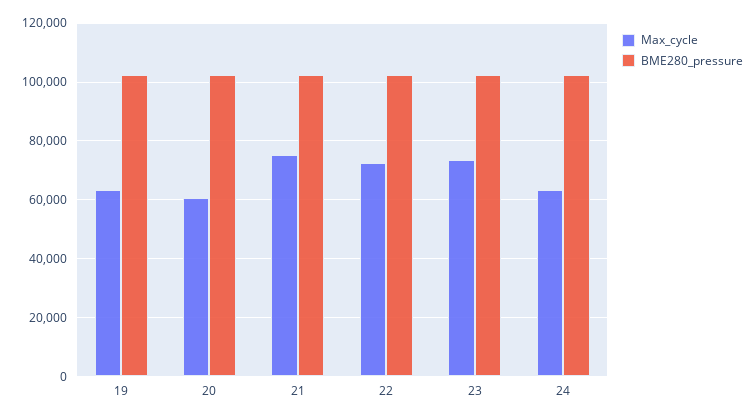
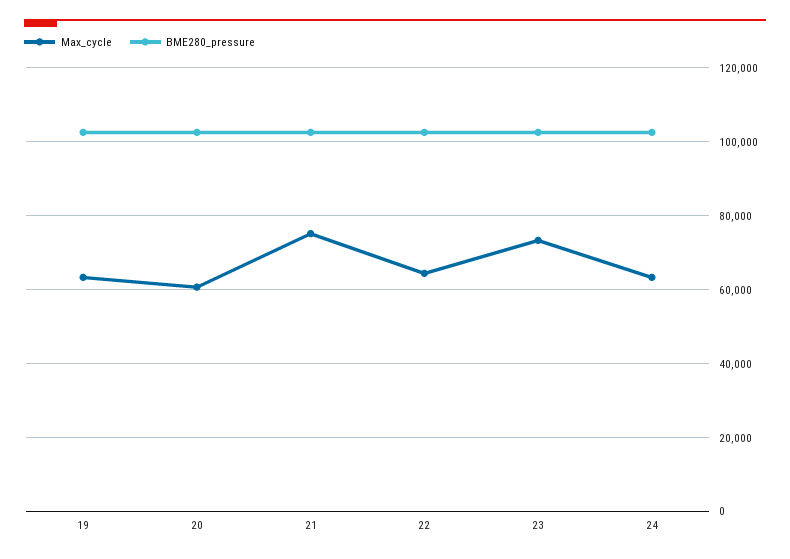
Max_cycle, 22: 72500 -> 64000

